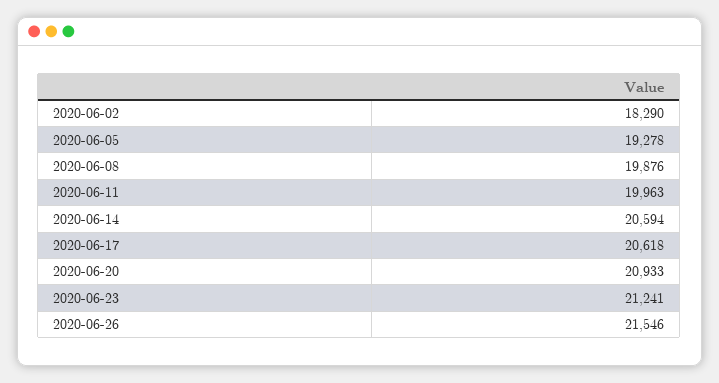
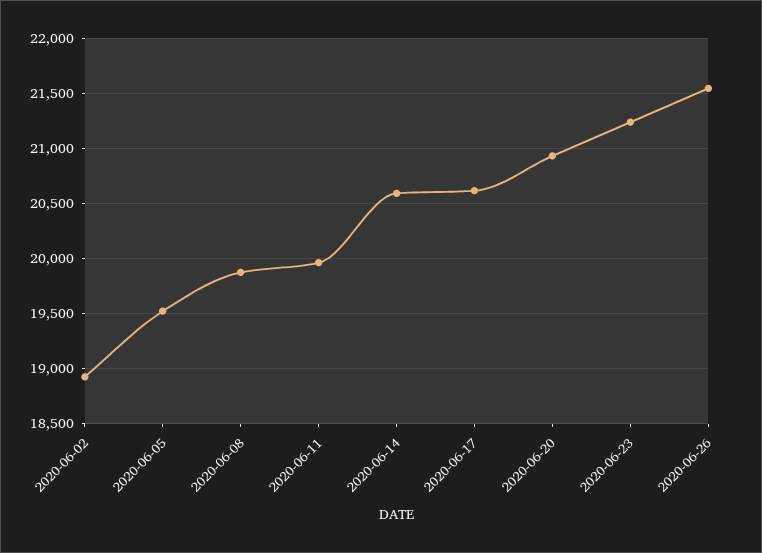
2020-06-02: 18290 -> 18900
2020-06-05: 19278 -> 19500

